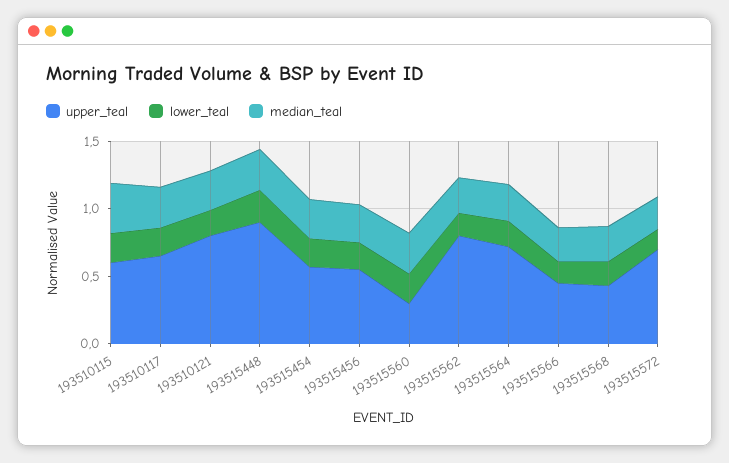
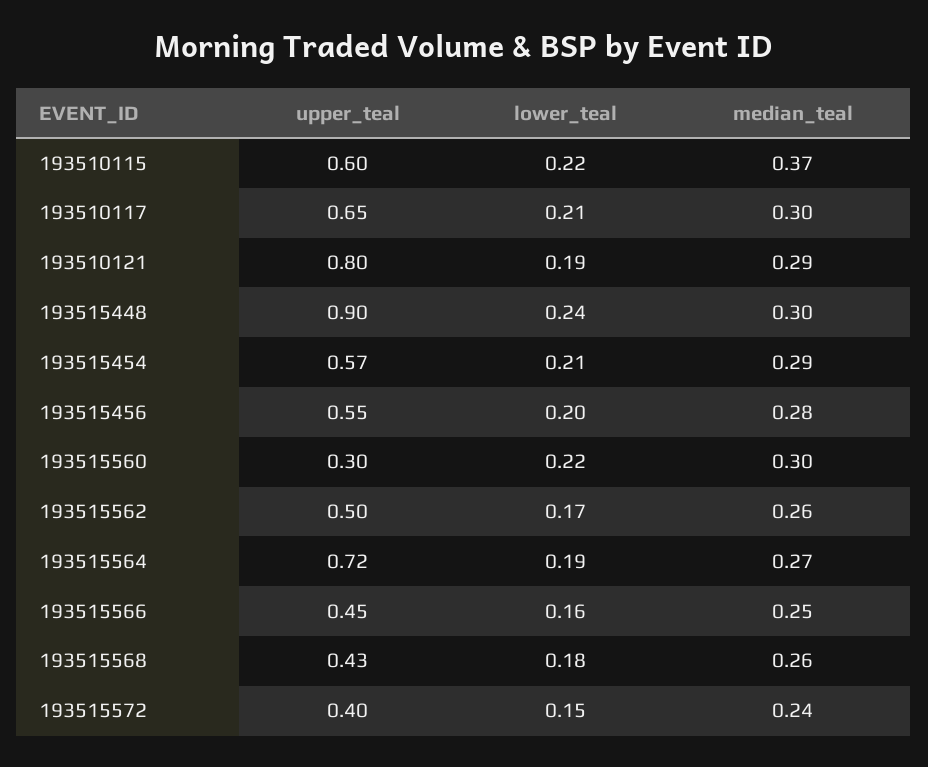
upper_teal, 193515562: 0.8 -> 0.5
upper_teal, 193515572: 0.7 -> 0.4

